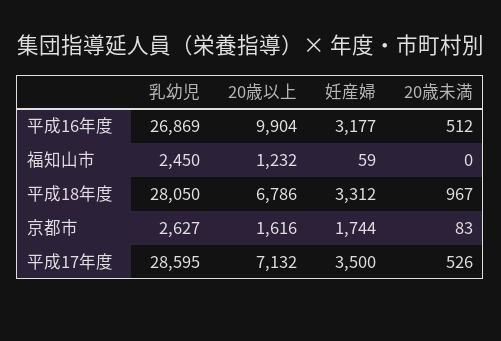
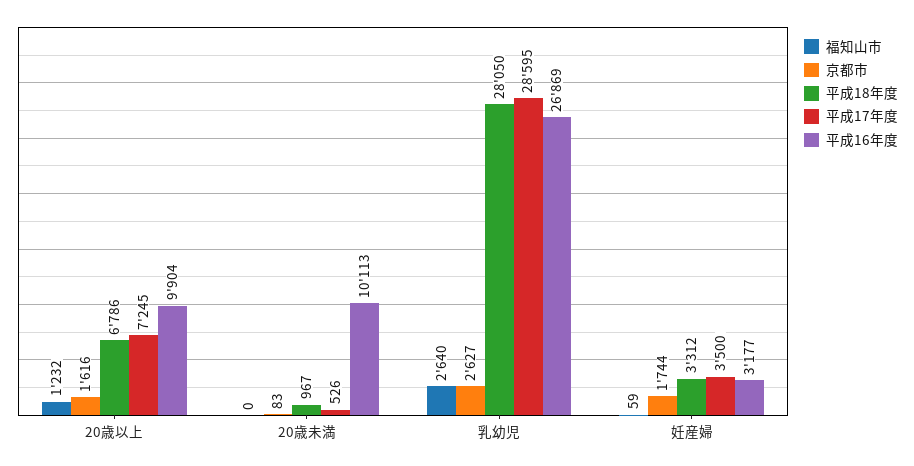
平成16年度, 20歳未満: 512 -> 10113
福知山市, 乳幼児: 2450 -> 2640
平成17年度, 20歳以上: 7132 -> 7245

